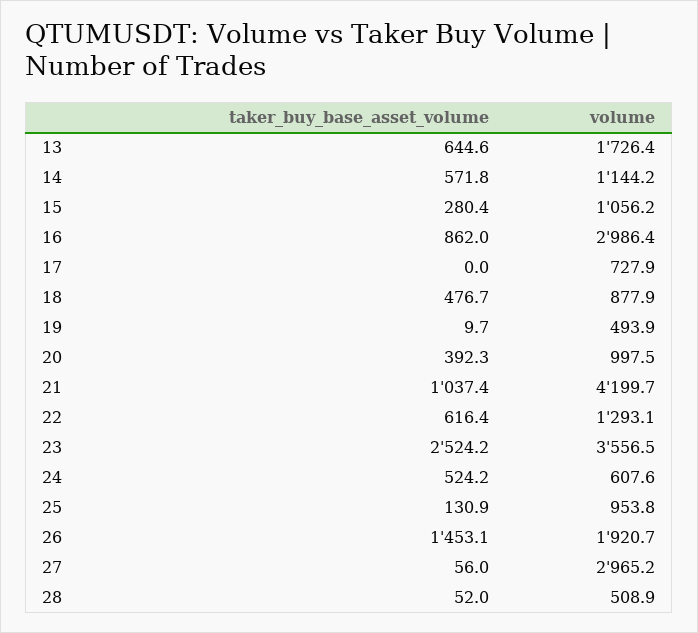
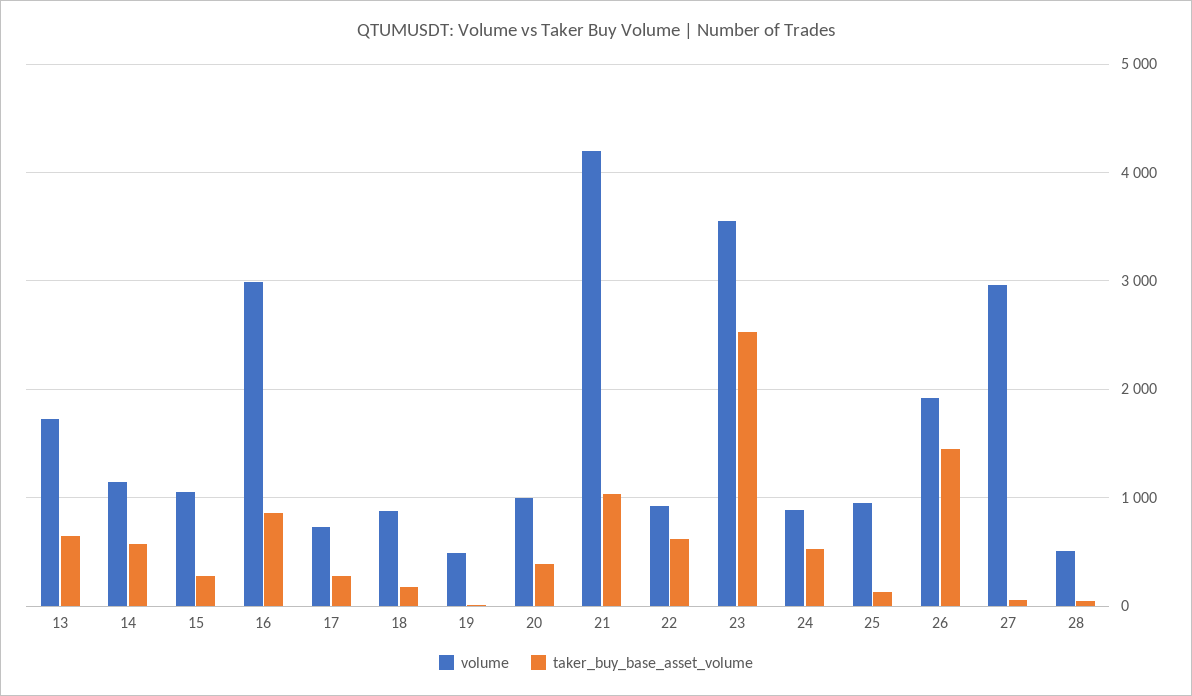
taker_buy_base_asset_volume, 17: 0 -> 300
taker_buy_base_asset_volume, 18: 476.7 -> 200
volume, 22: 1293.1 -> 900
volume, 24: 607.6 -> 900

